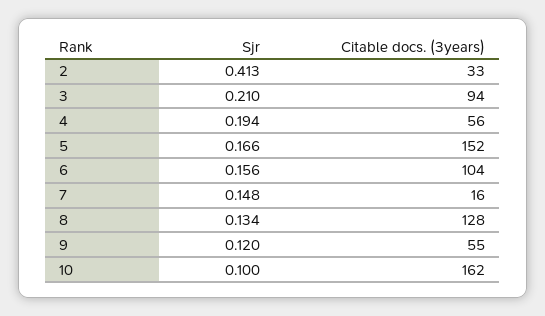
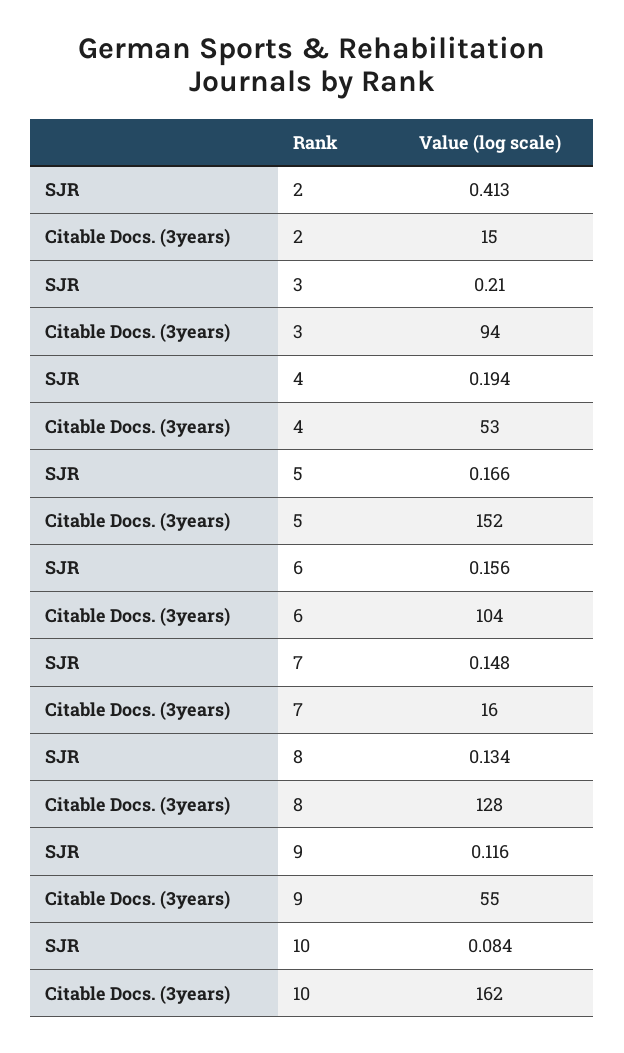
Citable docs. (3years), 2: 33 -> 15
Citable docs. (3years), 4: 56 -> 53
Sjr, 9: 0.12 -> 0.116
Sjr, 10: 0.1 -> 0.084

